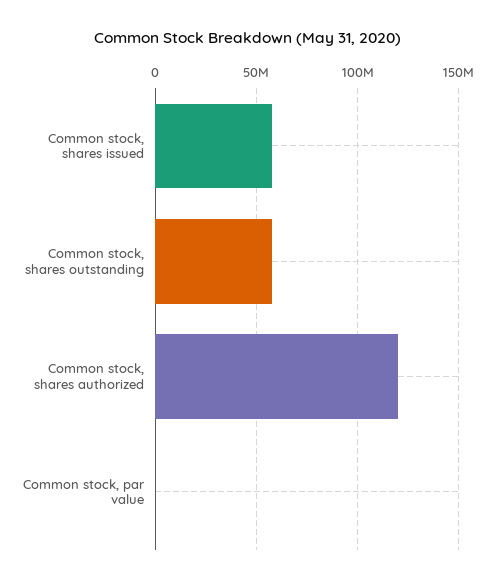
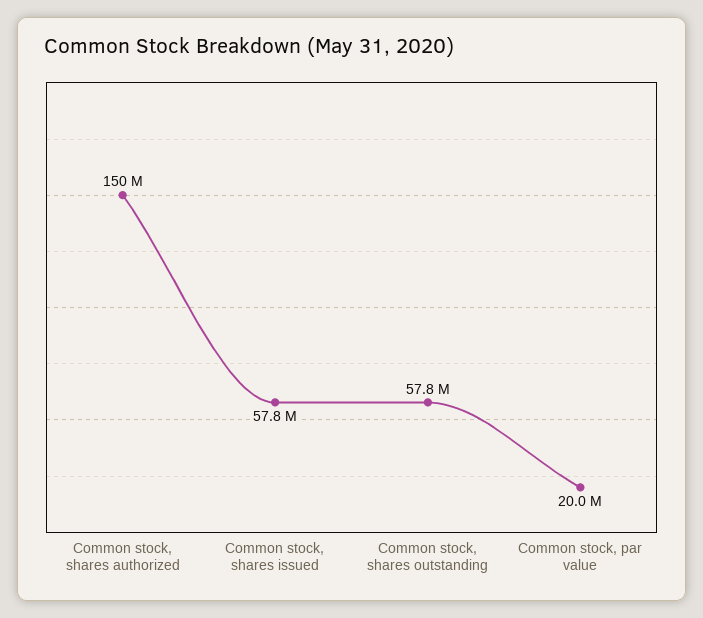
Common stock, shares authorized: 120000000 -> 150000000
Common stock, par value: 0 -> 20000000

